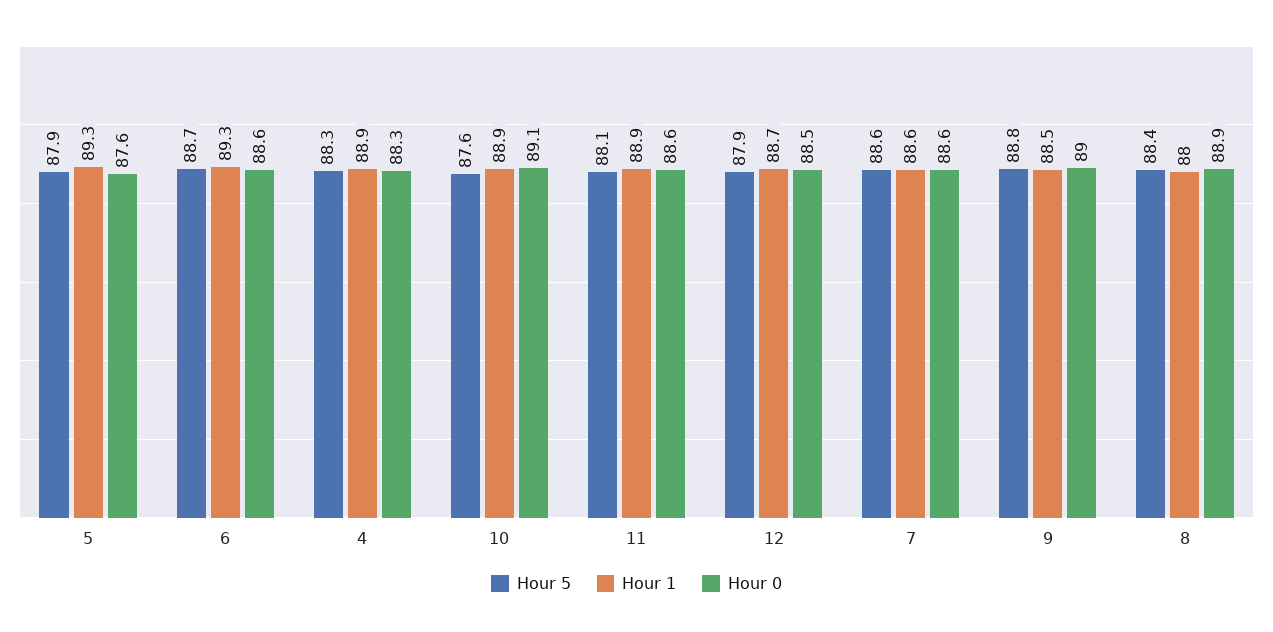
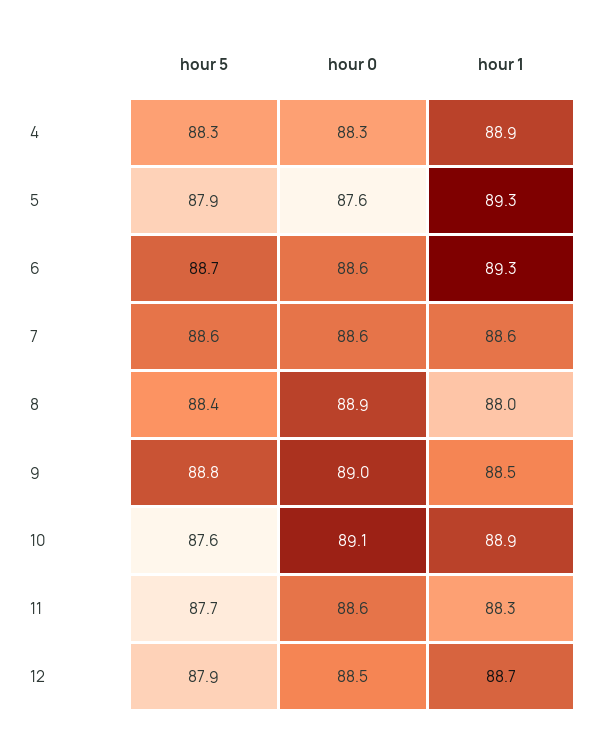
Hour 5, 11: 88.1 -> 87.7
Hour 1, 11: 88.9 -> 88.3

